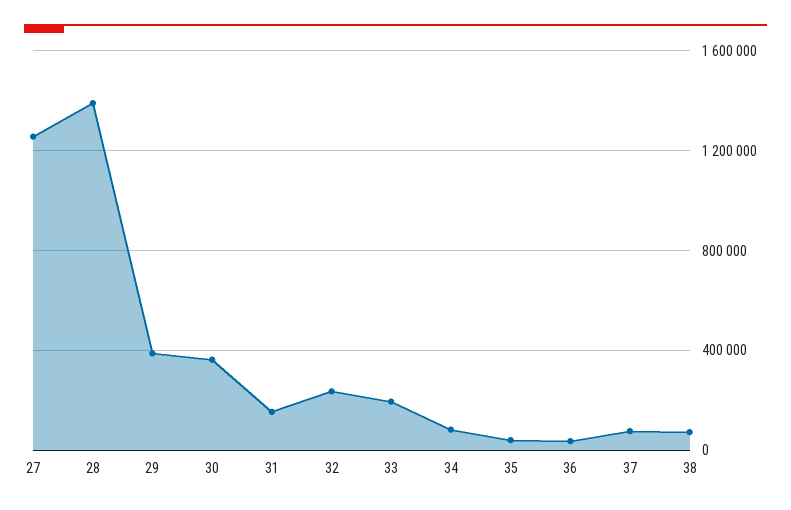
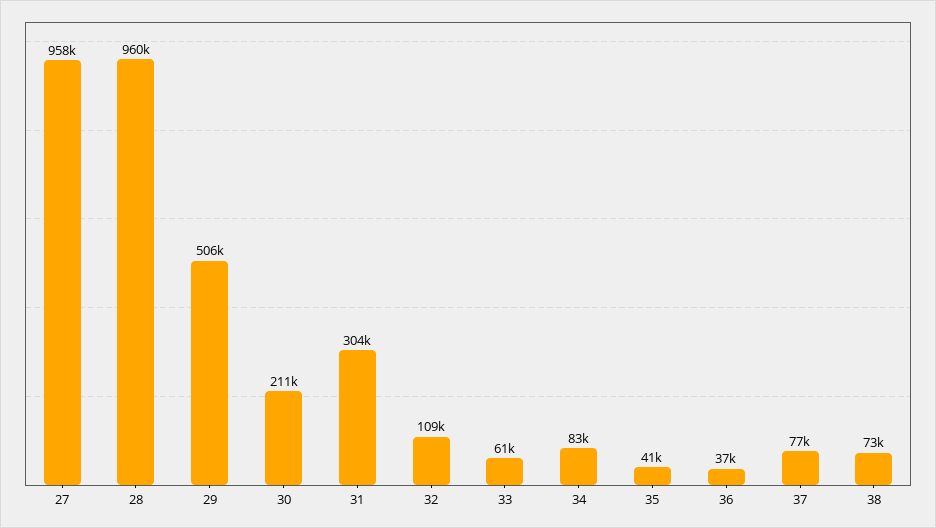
27: 1250000 -> 958000
28: 1400000 -> 960000
29: 400000 -> 506000
30: 350000 -> 211000
31: 150000 -> 304000
32: 250000 -> 109000
33: 200000 -> 61000

